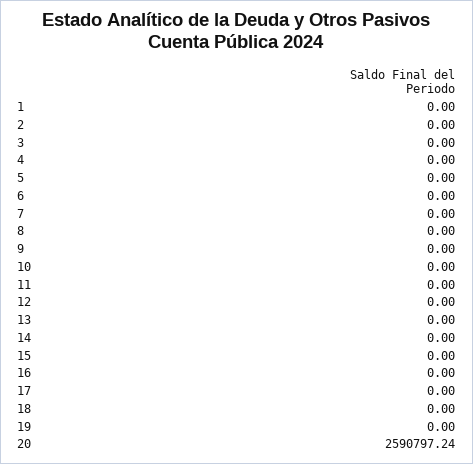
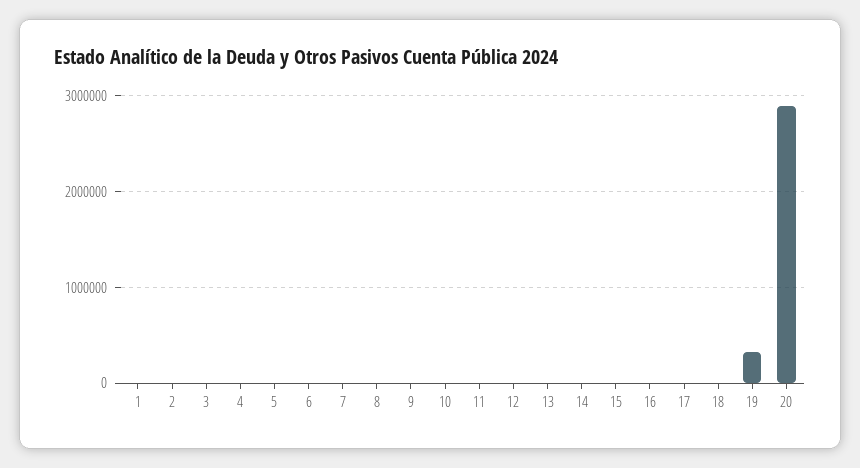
19: 0 -> 300000
20: 2590797.24 -> 2900000

